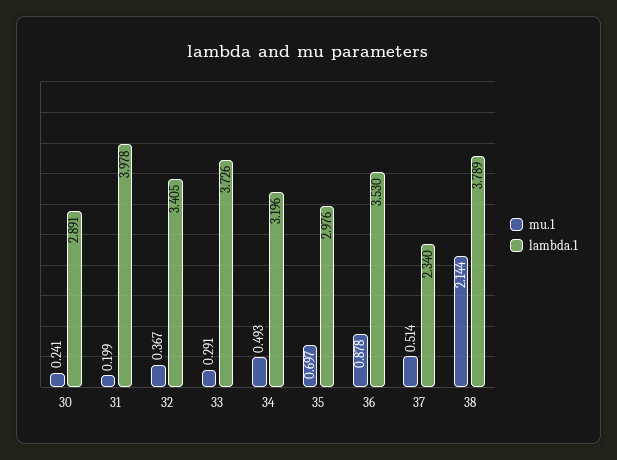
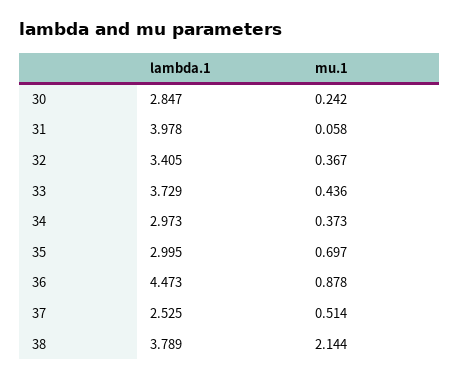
mu.1, 30: 0.241 -> 0.242
lambda.1, 30: 2.891 -> 2.847
mu.1, 31: 0.199 -> 0.058
mu.1, 33: 0.291 -> 0.436
lambda.1, 33: 3.726 -> 3.729
mu.1, 34: 0.493 -> 0.373
lambda.1, 34: 3.196 -> 2.973
lambda.1, 35: 2.976 -> 2.995
lambda.1, 36: 3.53 -> 4.473
lambda.1, 37: 2.34 -> 2.525

